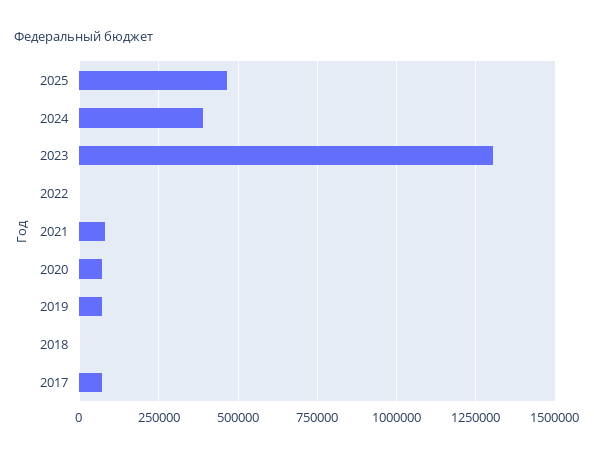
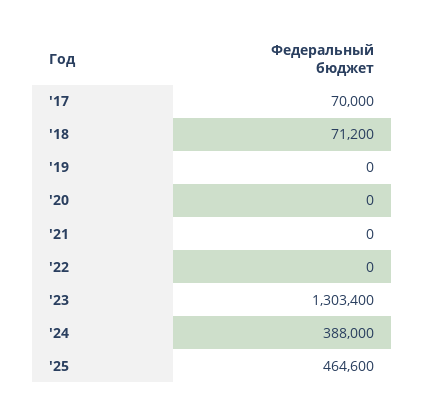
2021: 75000 -> 0
2020: 75000 -> 0
2019: 75000 -> 0
2018: 0 -> 71200

